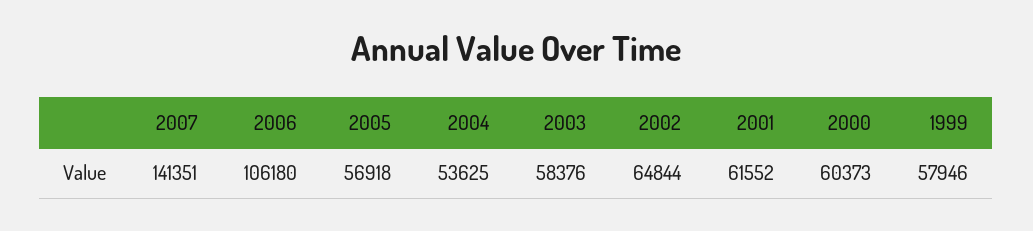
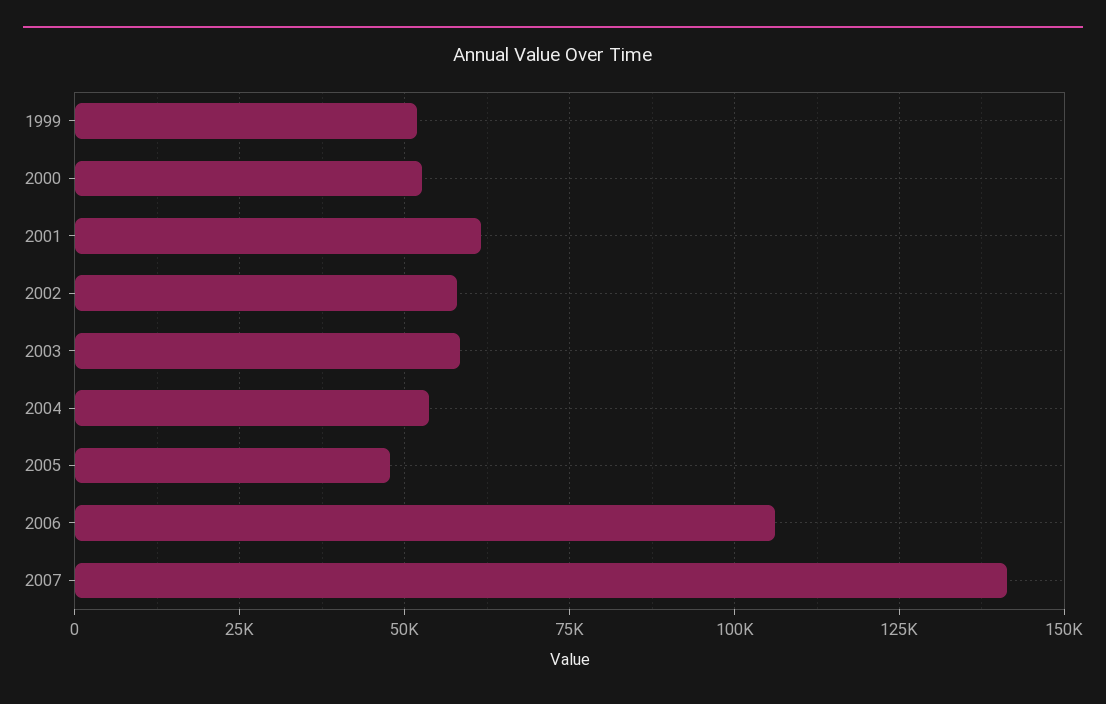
2005: 56918 -> 47500
2002: 64844 -> 57500
2000: 60373 -> 52500
1999: 57946 -> 52500

